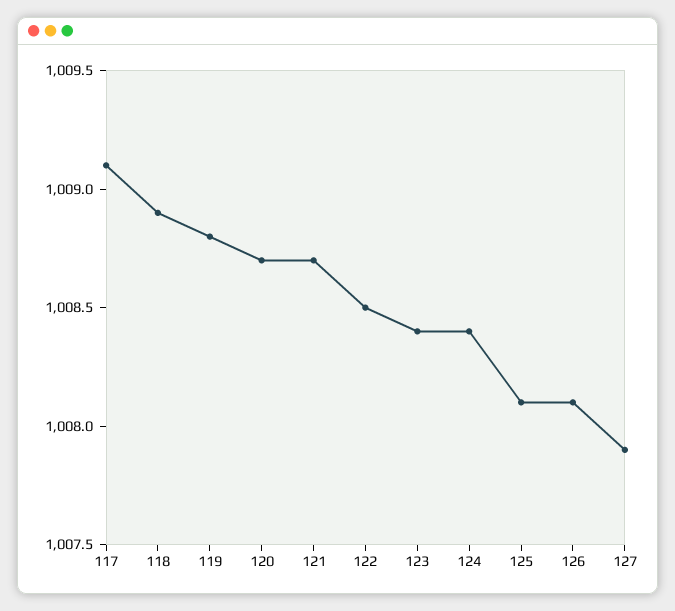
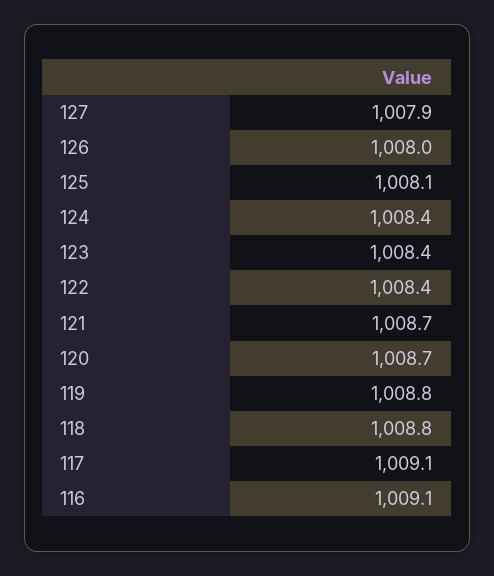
118: 1008.9 -> 1008.8
122: 1008.5 -> 1008.4
126: 1008.1 -> 1008
116: none -> 1009.1

